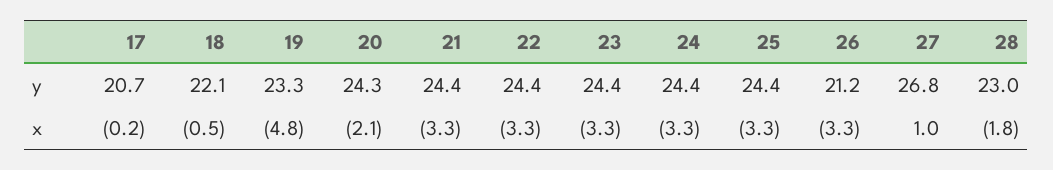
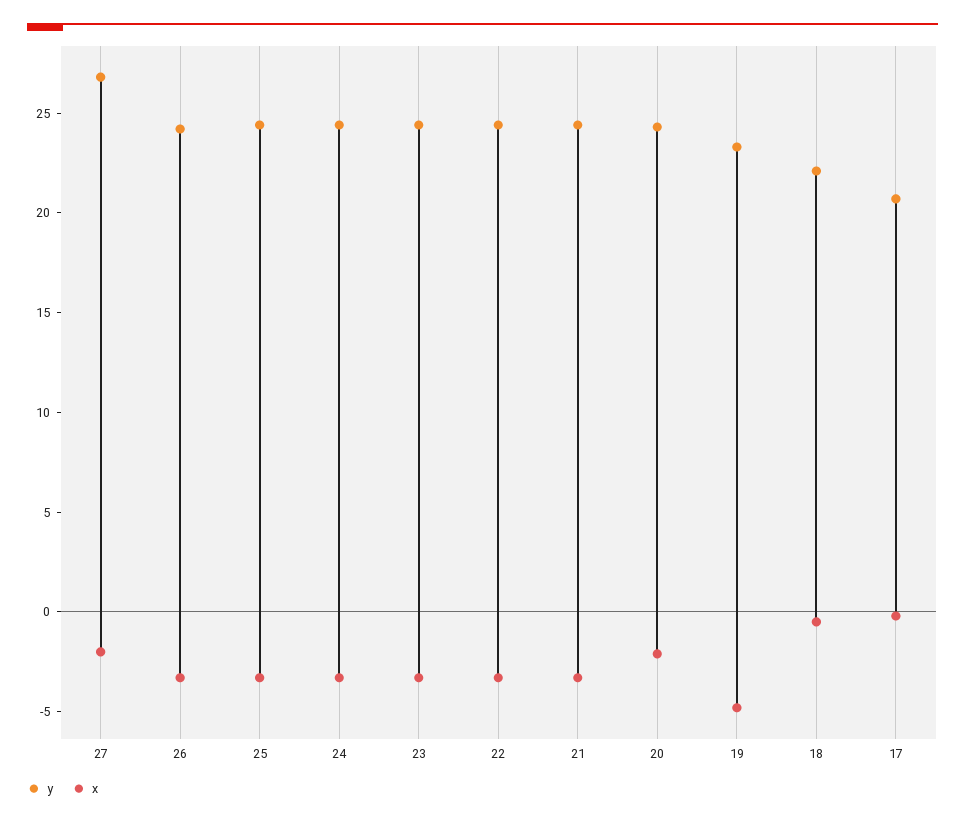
y, 26: 21.2 -> 24
y, 28: 23 -> none
x, 27: 1 -> -2
x, 28: -1.8 -> none

